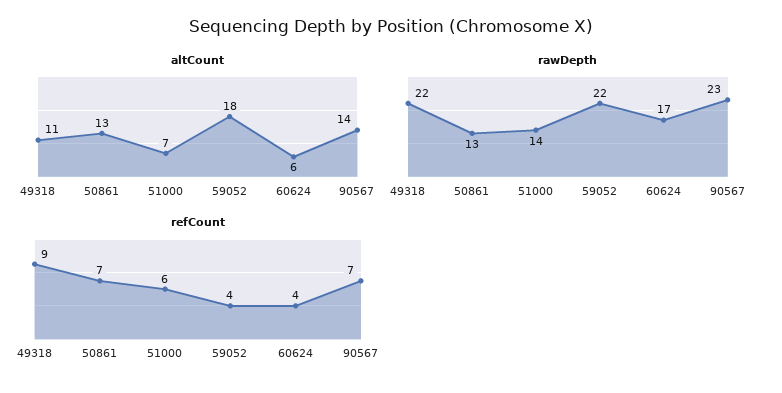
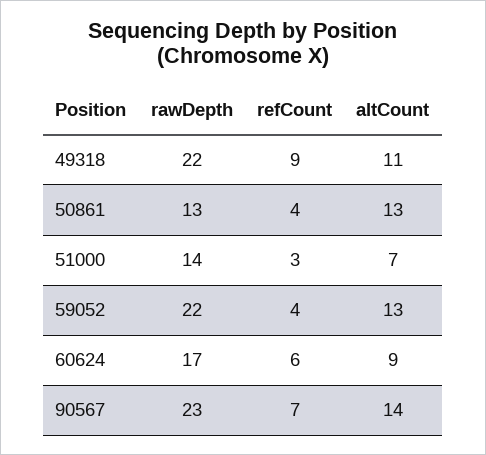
altCount, 59052: 18 -> 13
altCount, 60624: 6 -> 9
refCount, 50861: 7 -> 4
refCount, 51000: 6 -> 3
refCount, 60624: 4 -> 6

